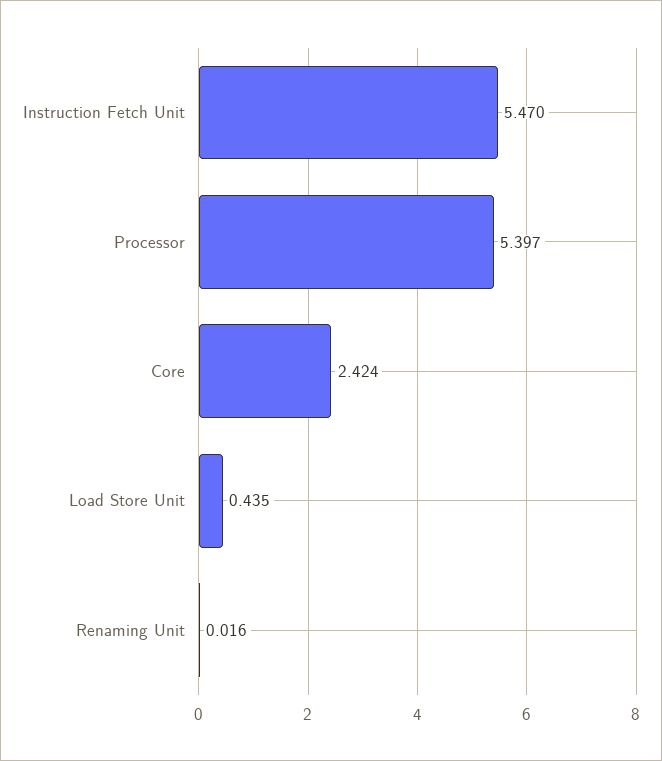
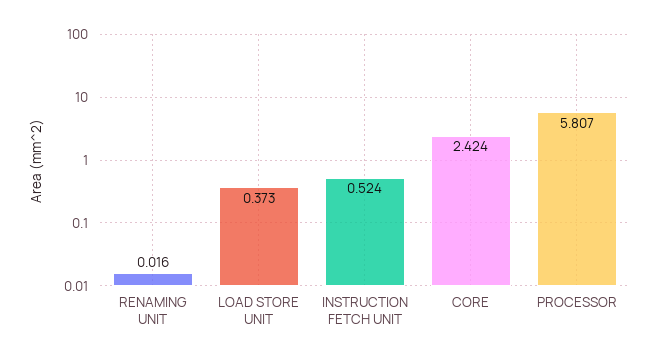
Instruction Fetch Unit: 5.47 -> 0.524
Processor: 5.397 -> 5.807
Load Store Unit: 0.435 -> 0.373

